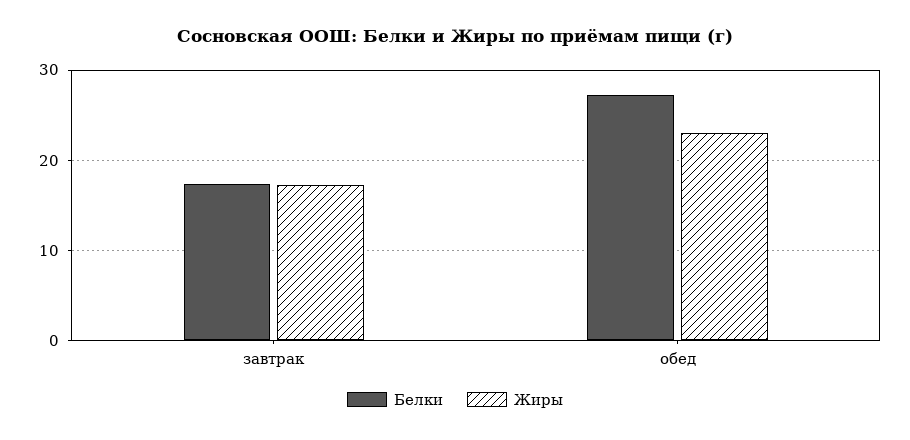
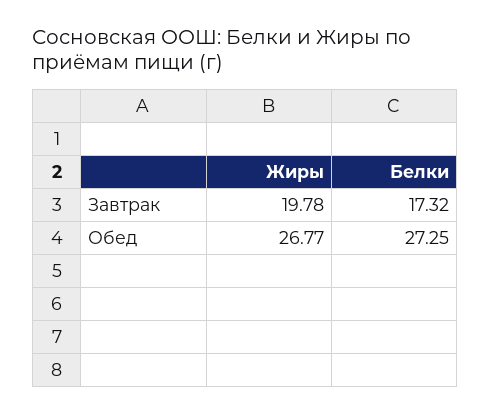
Жиры, завтрак: 17 -> 19.78
Жиры, обед: 23 -> 26.77

